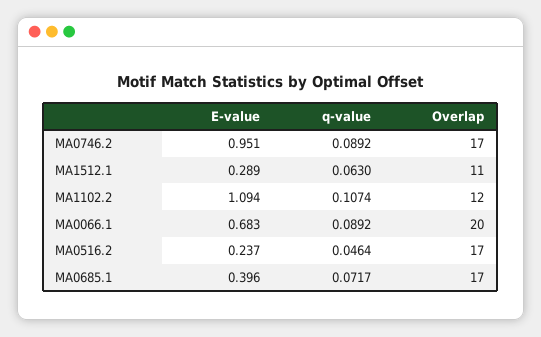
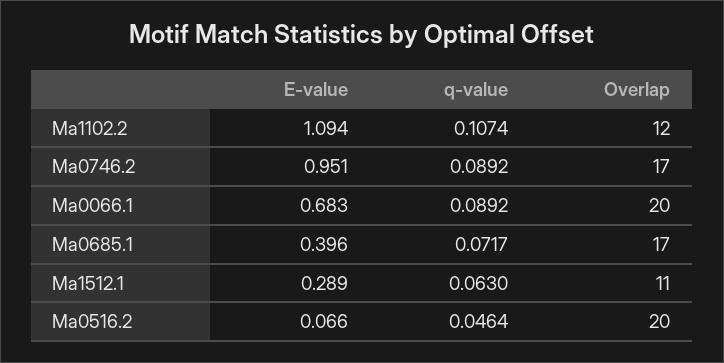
E-value, MA0516.2: 0.237 -> 0.066
Overlap, MA0516.2: 17 -> 20

